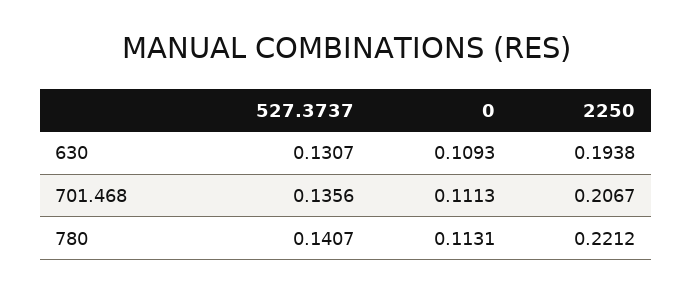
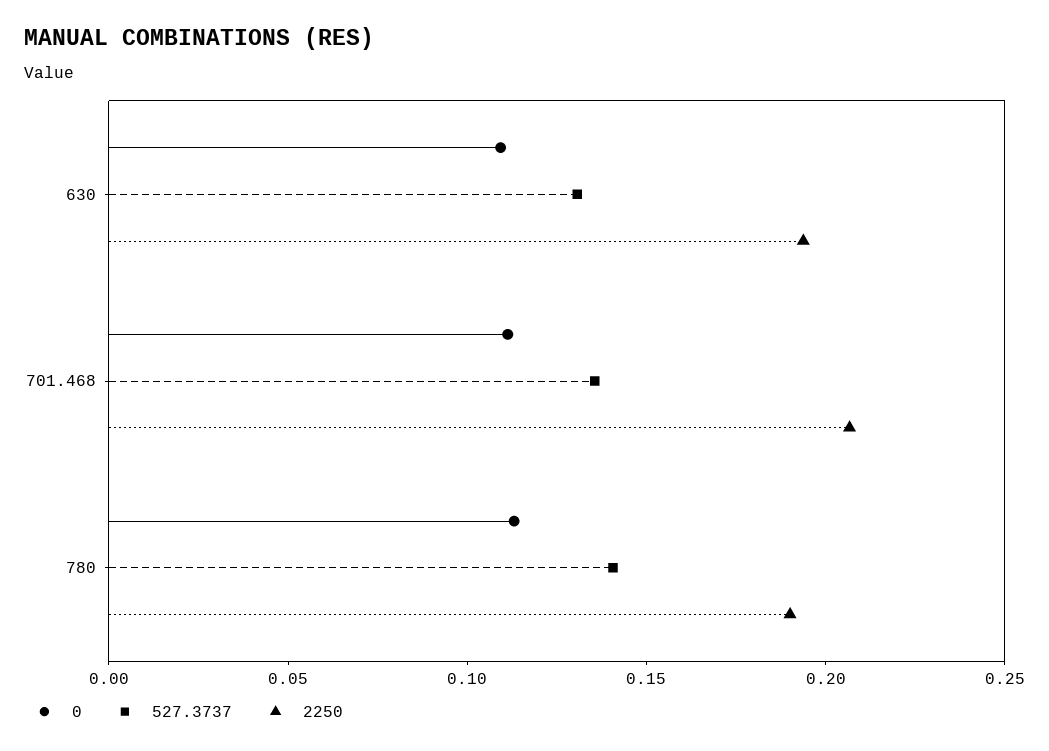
2250, 780: 0.2212 -> 0.19

